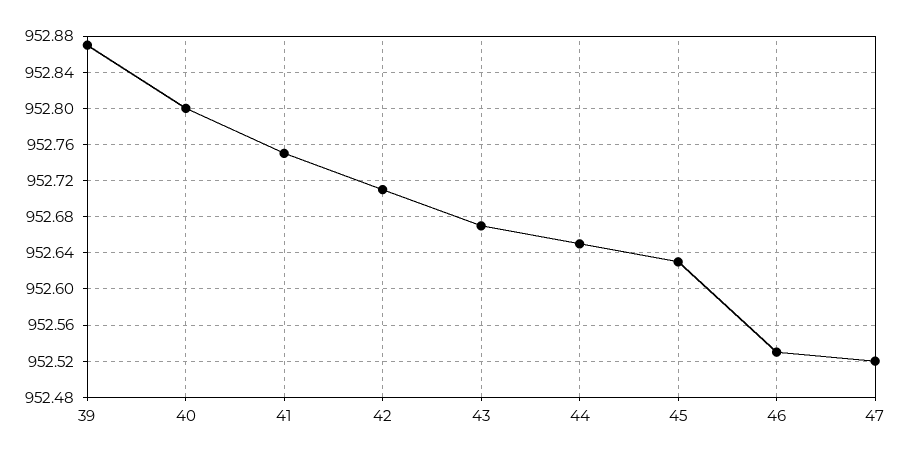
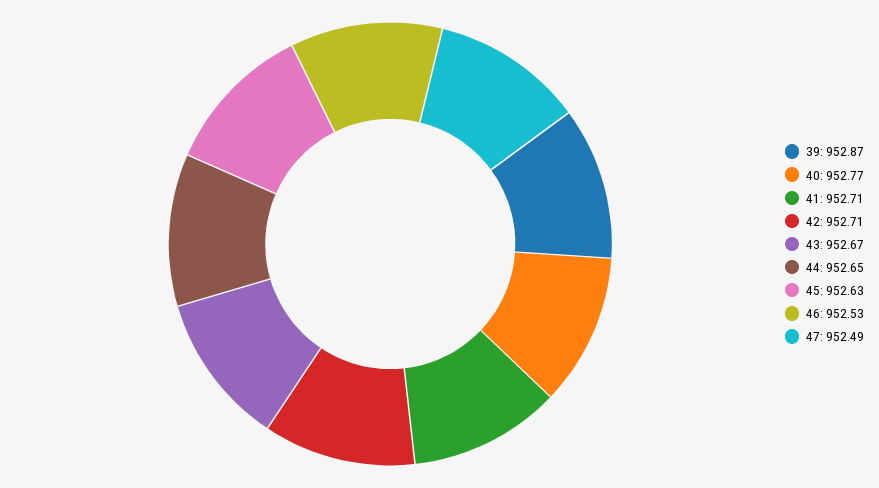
40: 952.8 -> 952.77
41: 952.75 -> 952.71
47: 952.52 -> 952.49

